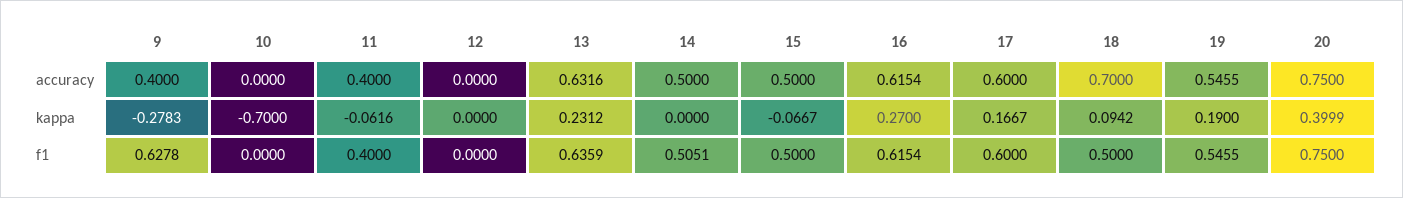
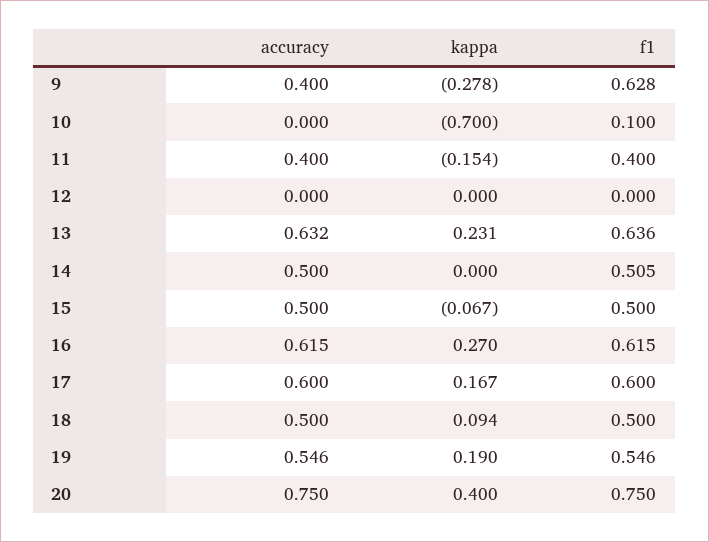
18, accuracy: 0.7 -> 0.5
11, kappa: -0.0616 -> -0.154
10, f1: 0 -> 0.1

